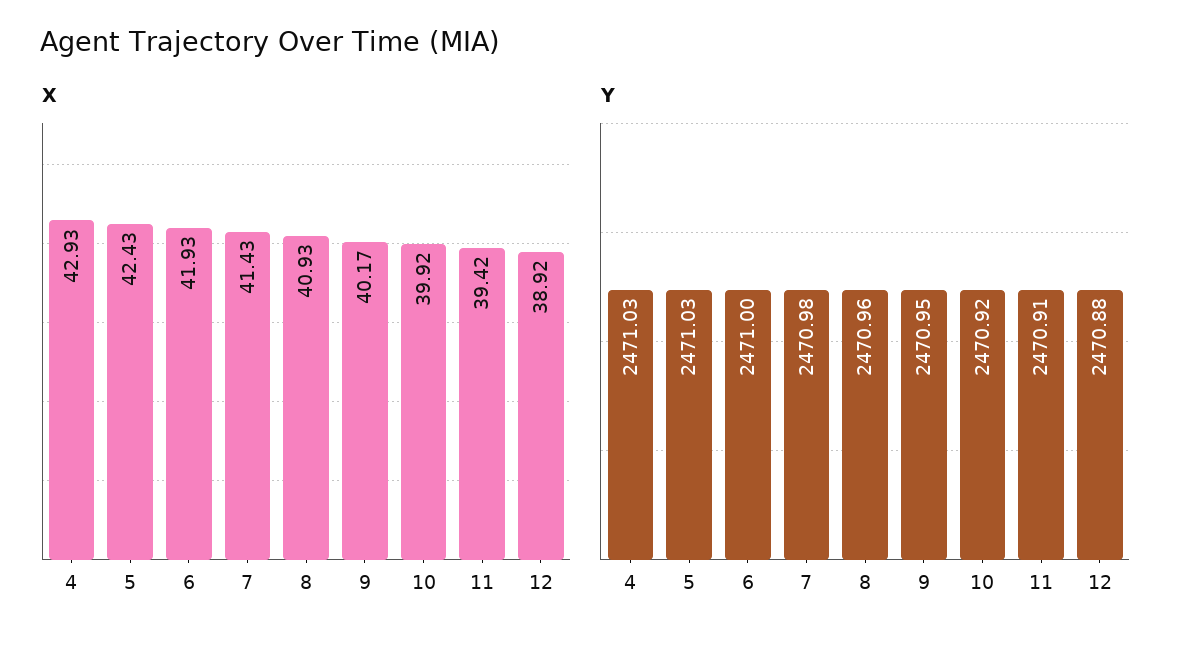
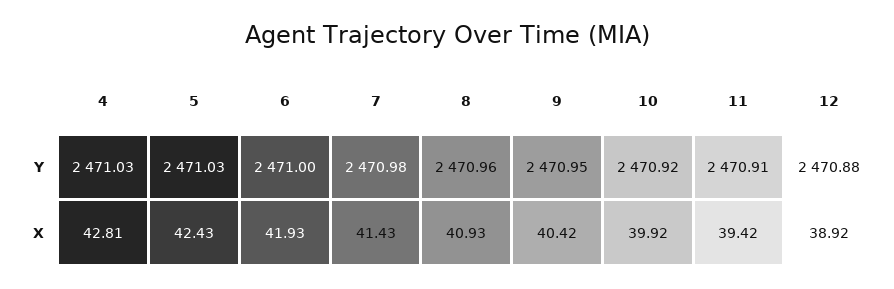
X, 4: 42.93 -> 42.81
X, 9: 40.17 -> 40.42

